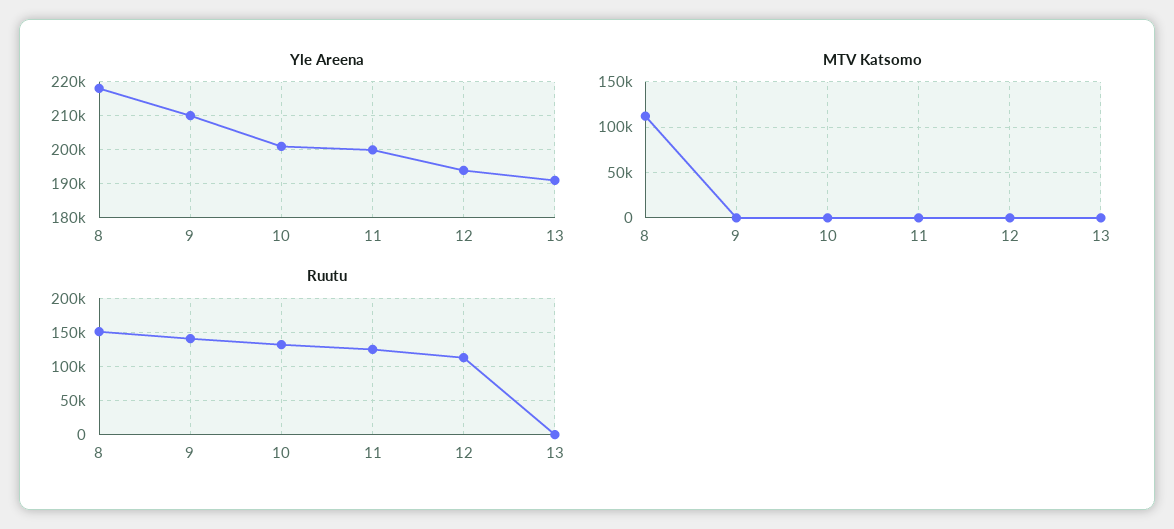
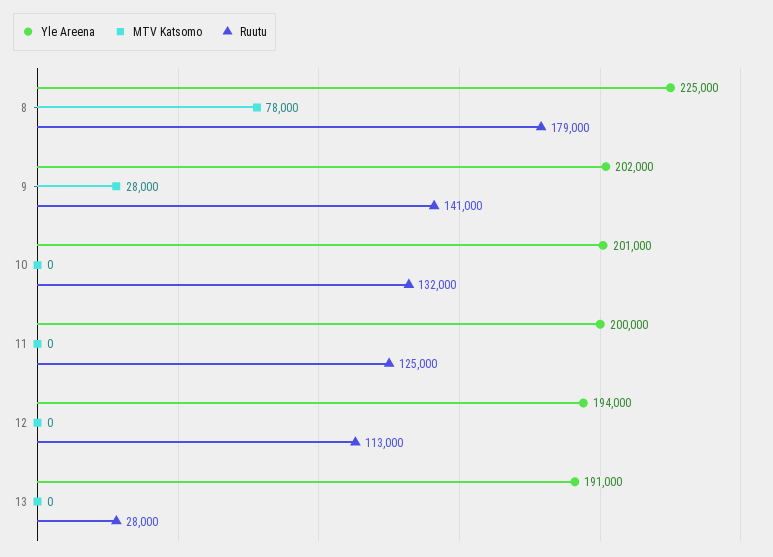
Yle Areena, 8: 218000 -> 225000
Yle Areena, 9: 210000 -> 202000
MTV Katsomo, 8: 110000 -> 78000
MTV Katsomo, 9: 0 -> 28000
Ruutu, 8: 150000 -> 179000
Ruutu, 13: 0 -> 28000

